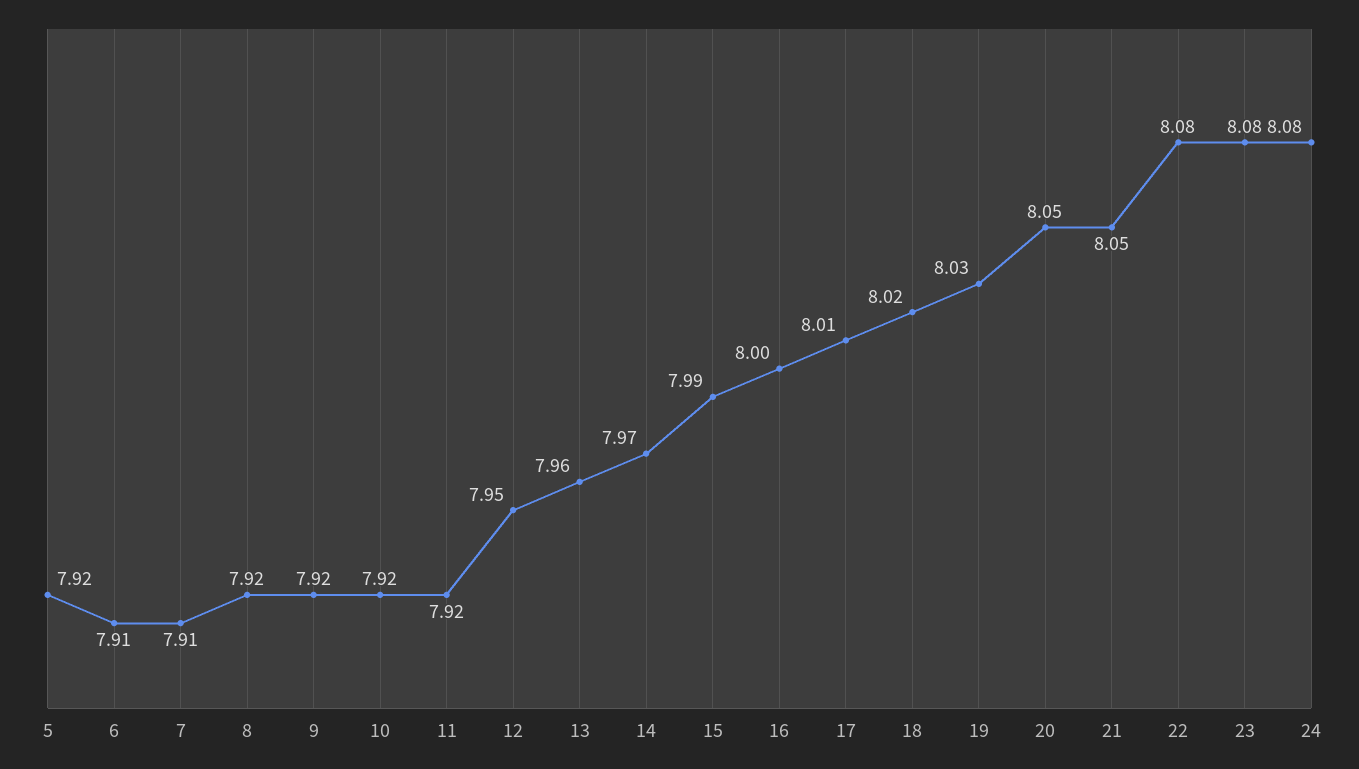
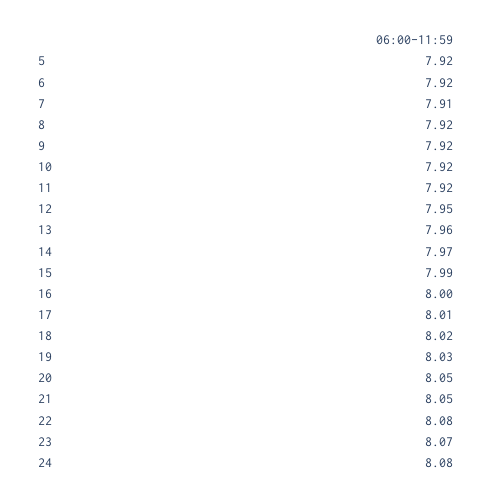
6: 7.91 -> 7.92
23: 8.08 -> 8.07

